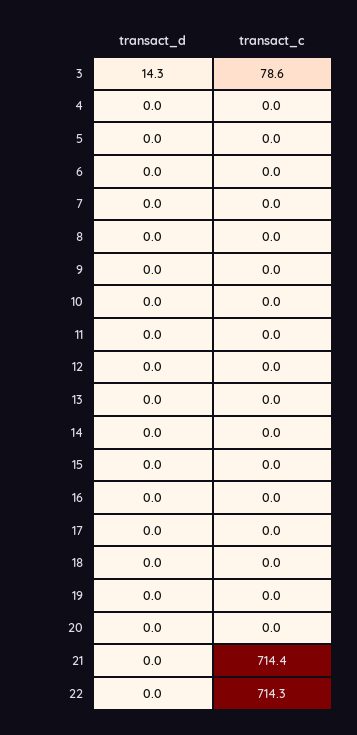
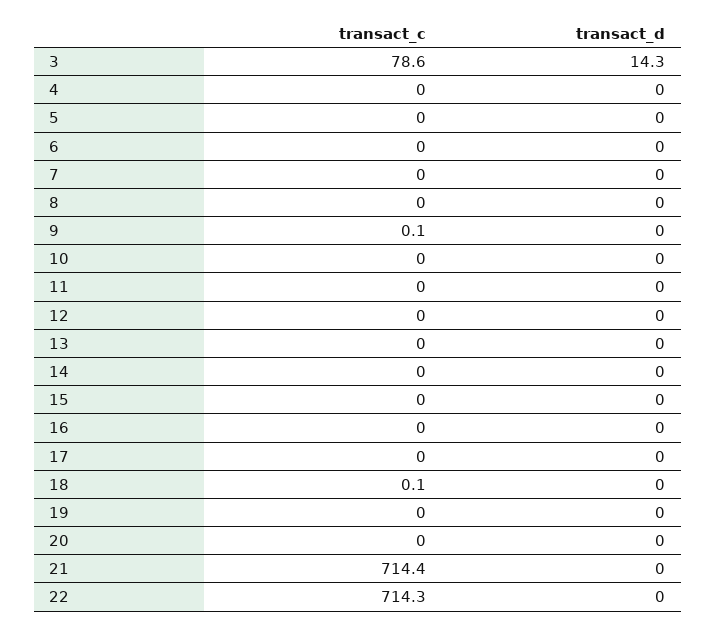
transact_c, 9: 0 -> 0.1
transact_c, 18: 0 -> 0.1

